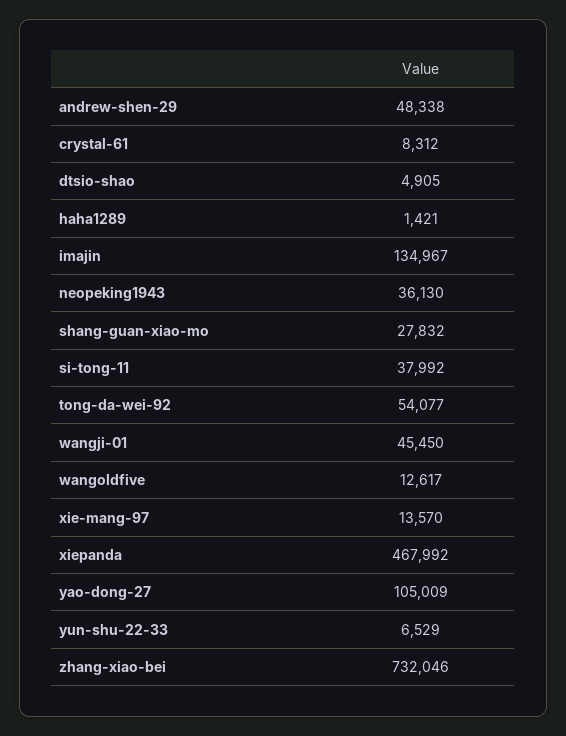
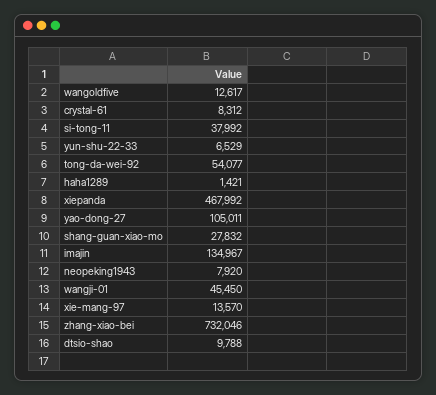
andrew-shen-29: 48338 -> none
dtsio-shao: 4905 -> 9788
neopeking1943: 36130 -> 7920
yao-dong-27: 105009 -> 105011

